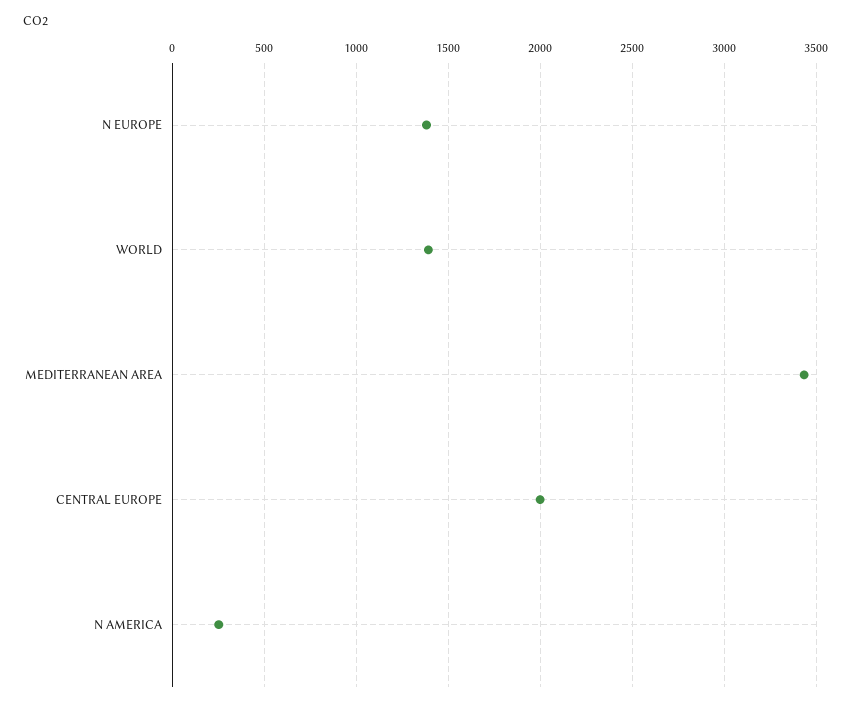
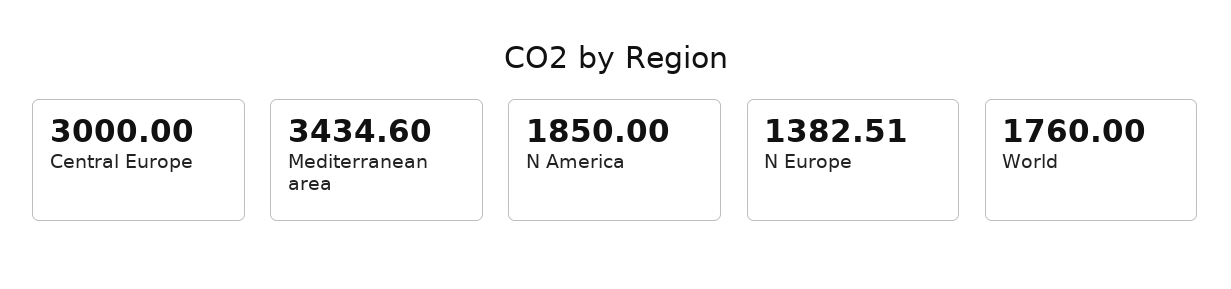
WORLD: 1400 -> 1760
CENTRAL EUROPE: 2000 -> 3000
N AMERICA: 250 -> 1850

